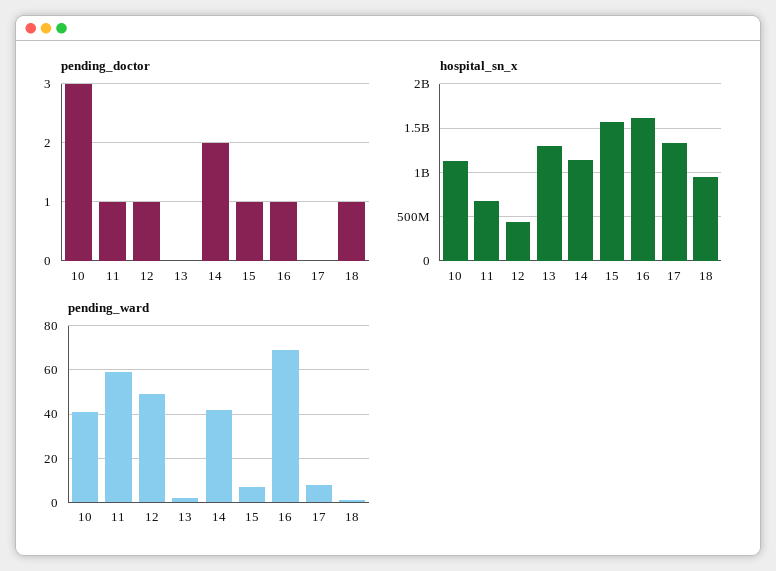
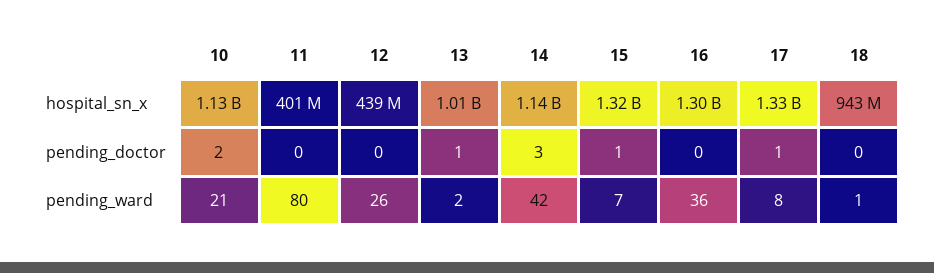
pending_doctor, 10: 3 -> 2
pending_doctor, 11: 1 -> 0
pending_doctor, 12: 1 -> 0
pending_doctor, 13: 0 -> 1
pending_doctor, 14: 2 -> 3
pending_doctor, 16: 1 -> 0
pending_doctor, 17: 0 -> 1
pending_doctor, 18: 1 -> 0
hospital_sn_x, 11: 700000000 -> 401000000
hospital_sn_x, 13: 1300000000 -> 1010000000
hospital_sn_x, 15: 1600000000 -> 1320000000
hospital_sn_x, 16: 1600000000 -> 1300000000
pending_ward, 10: 40 -> 21
pending_ward, 11: 60 -> 80
pending_ward, 12: 50 -> 26
pending_ward, 16: 70 -> 36

